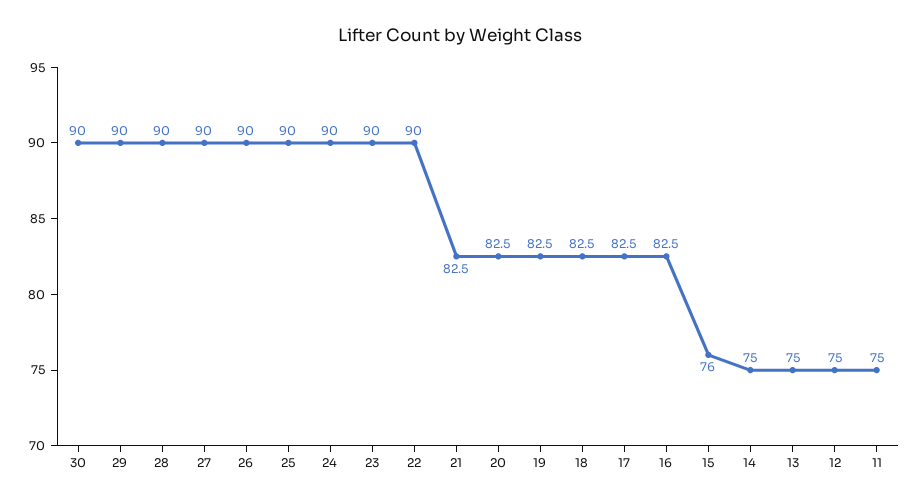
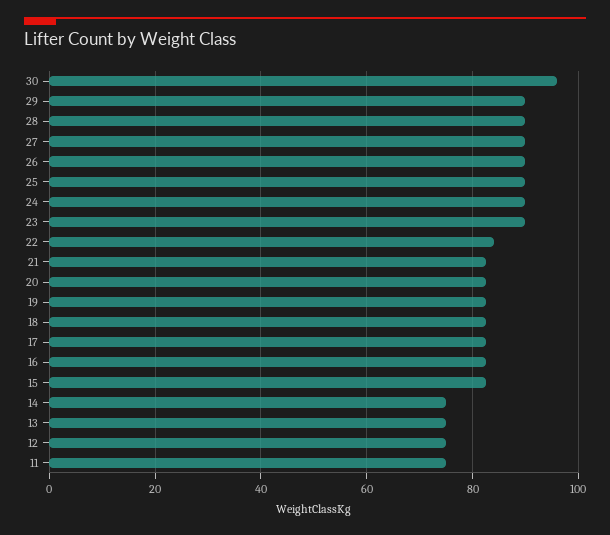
30: 90 -> 96
22: 90 -> 84
15: 76 -> 82

